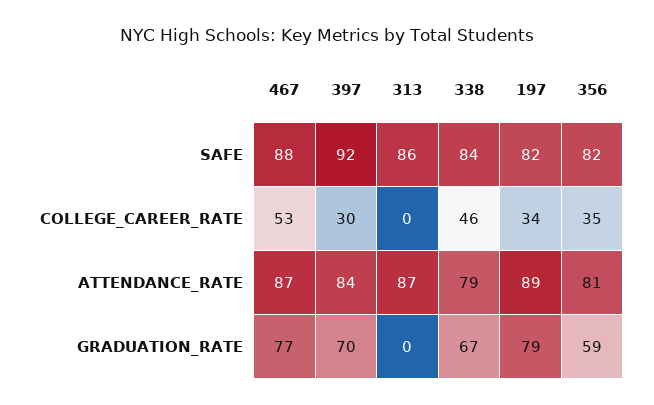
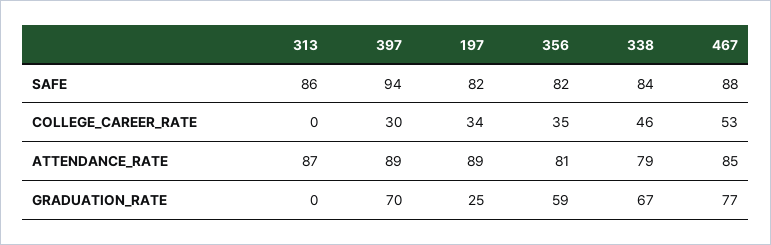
397, SAFE: 92 -> 94
467, ATTENDANCE_RATE: 87 -> 85
397, ATTENDANCE_RATE: 84 -> 89
197, GRADUATION_RATE: 79 -> 25

